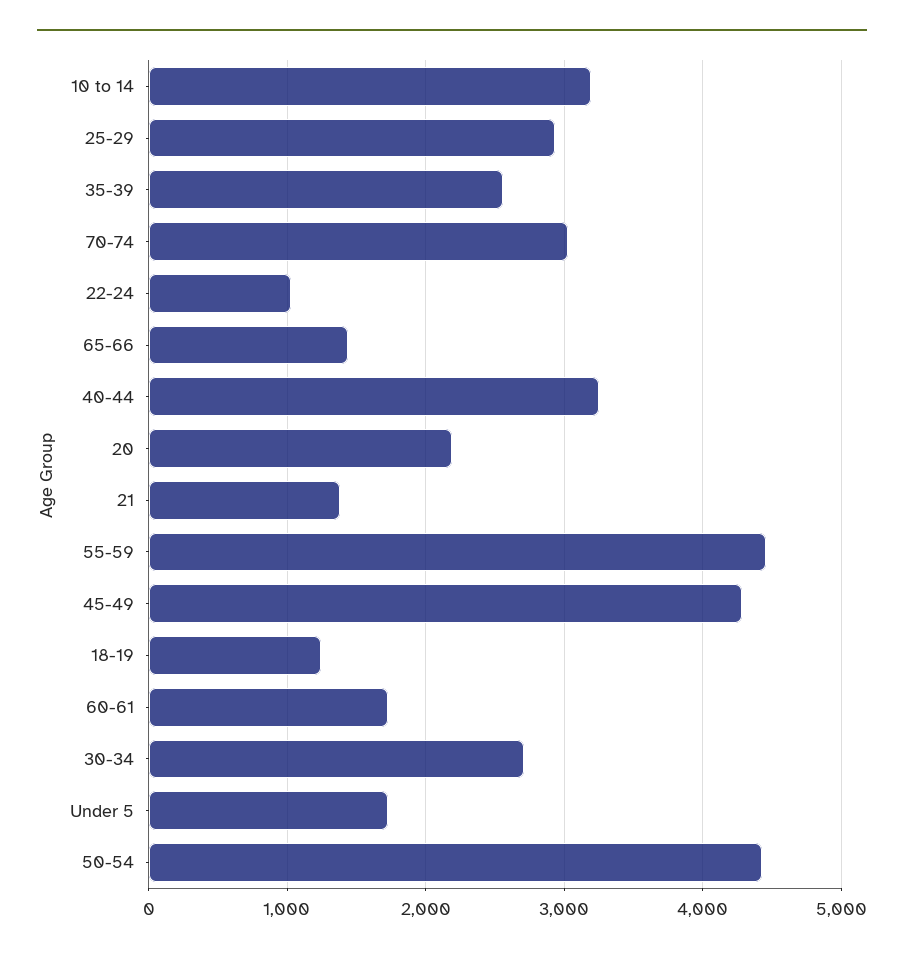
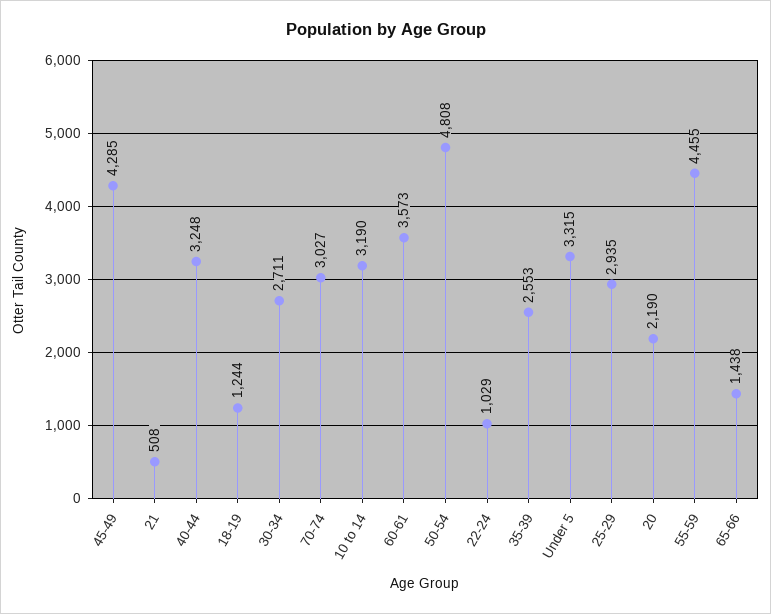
21: 1400 -> 508
60-61: 1700 -> 3573
Under 5: 1700 -> 3315
50-54: 4400 -> 4808

